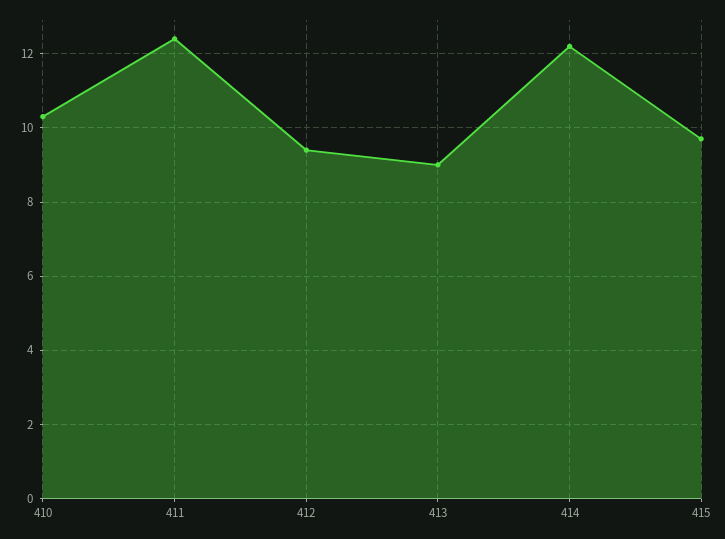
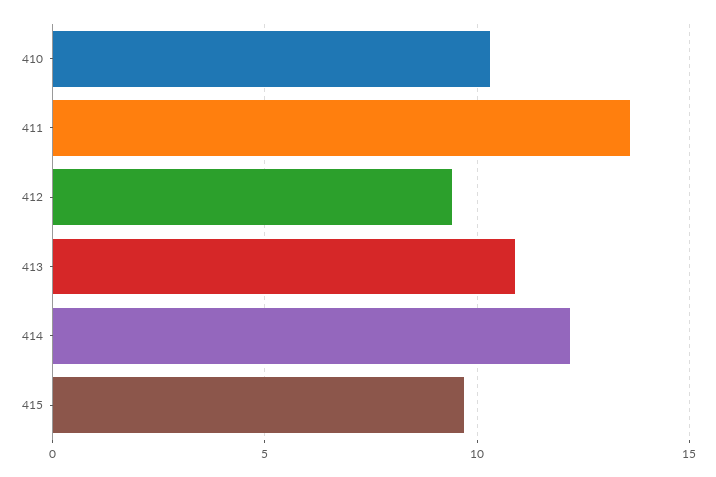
411: 12.5 -> 13.5
413: 9 -> 11

